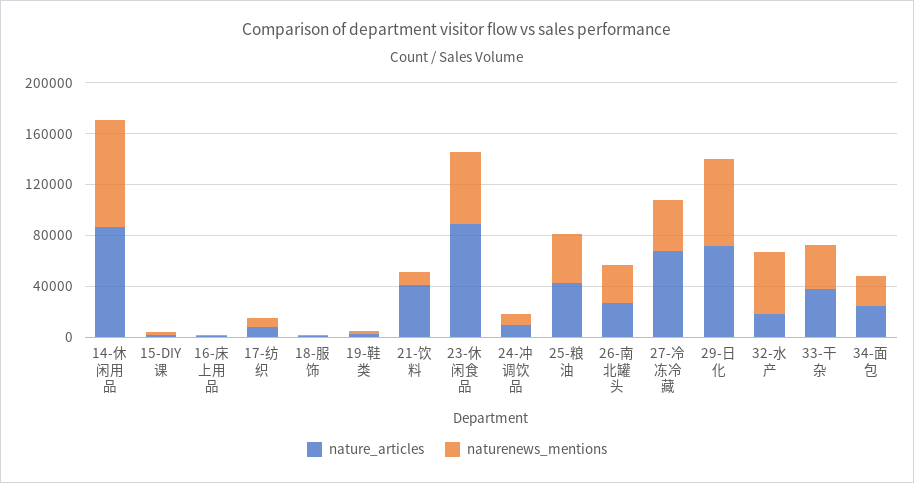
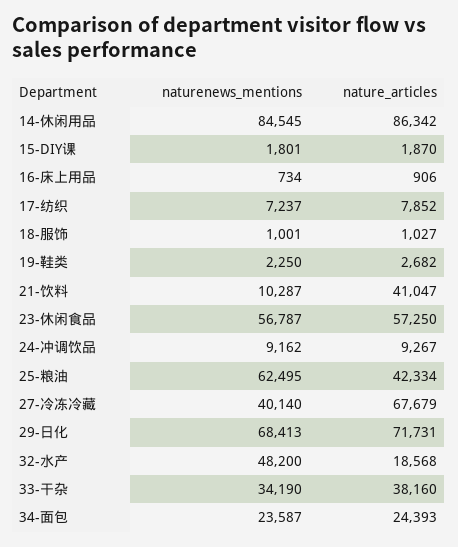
nature_articles, 23-休闲食品: 90000 -> 57250
naturenews_mentions, 25-粮油: 40000 -> 62495
nature_articles, 26-南北罐头: 30000 -> none
naturenews_mentions, 26-南北罐头: 30000 -> none

